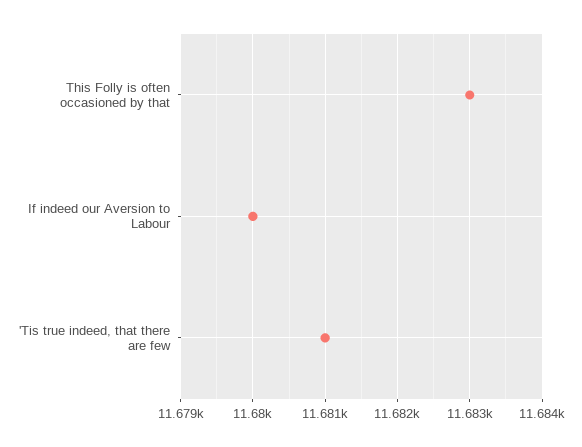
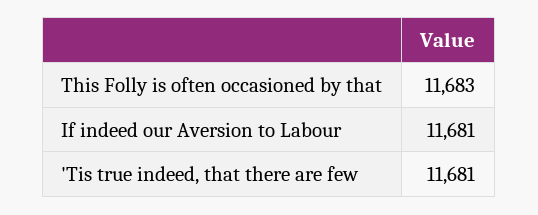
If indeed our Aversion to Labour: 11680 -> 11681

